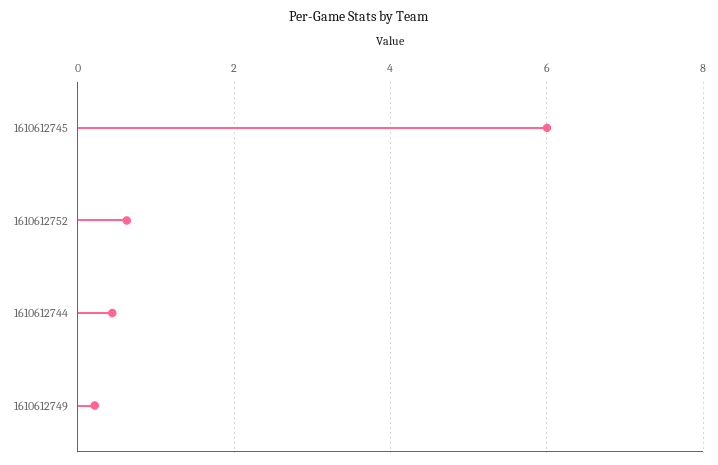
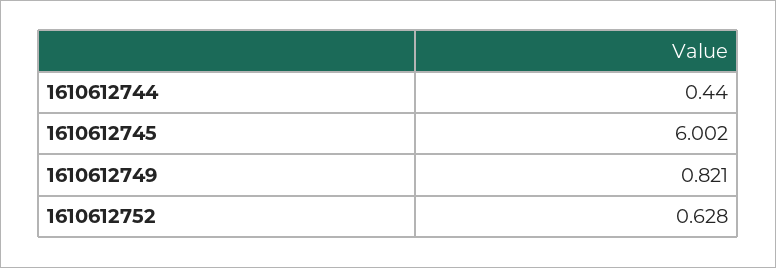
1610612749: 0.2 -> 0.821

